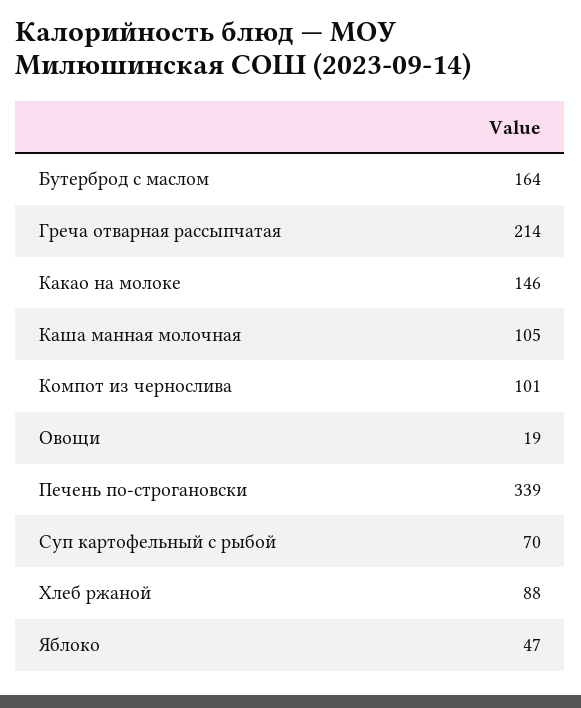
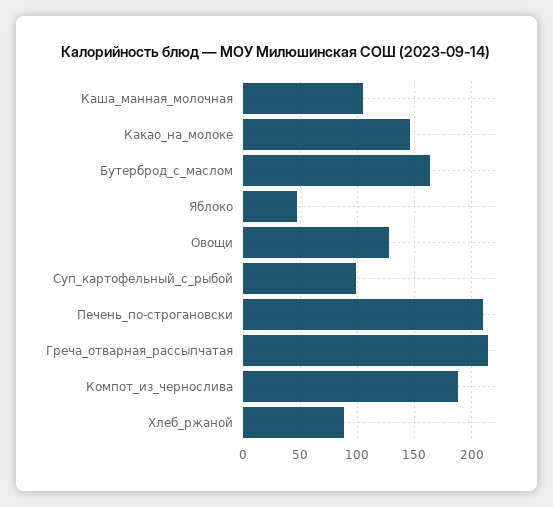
Компот из чернослива: 101 -> 190
Овощи: 19 -> 130
Печень по-строгановски: 339 -> 210
Суп картофельный с рыбой: 70 -> 100

